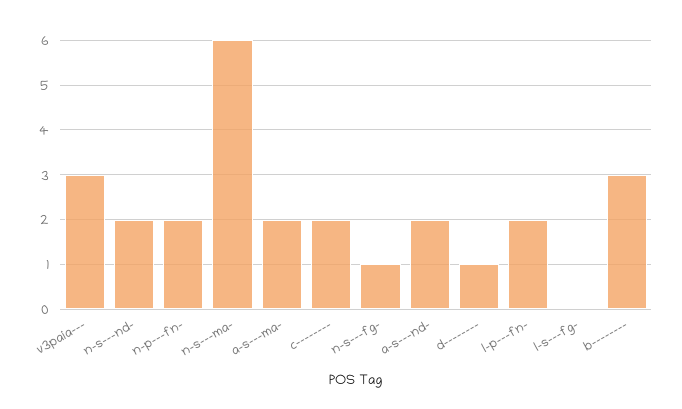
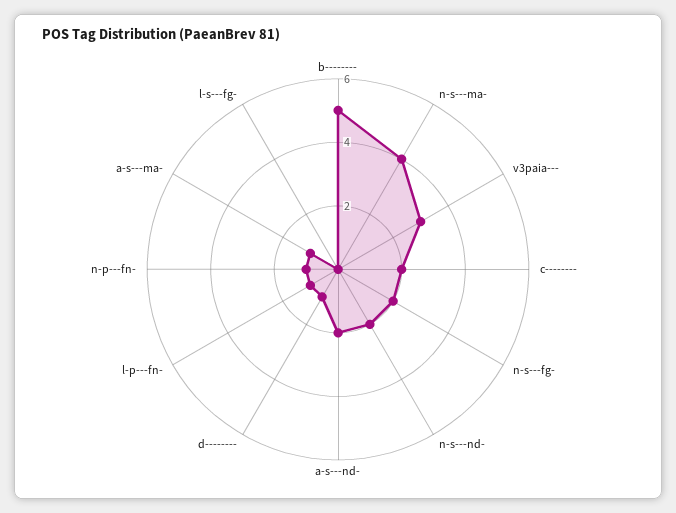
n-p---fn-: 2 -> 1
n-s---ma-: 6 -> 4
a-s---ma-: 2 -> 1
n-s---fg-: 1 -> 2
l-p---fn-: 2 -> 1
b--------: 3 -> 5

